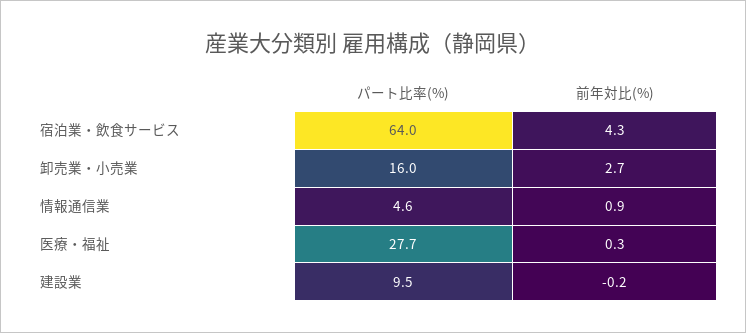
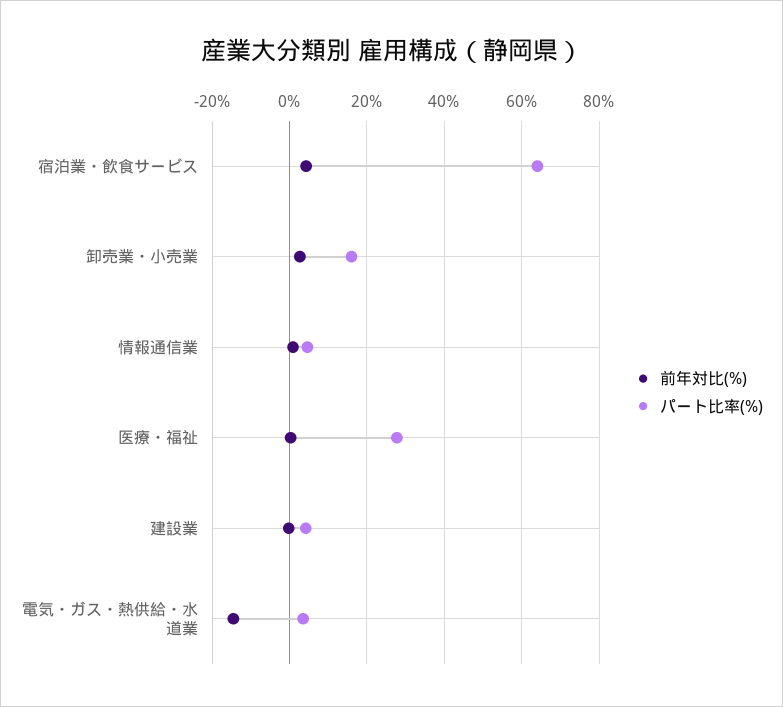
パート比率(%), 建設業: 9.5 -> 4
前年対比(%), 電気・ガス・熱供給・水道業: none -> -14
パート比率(%), 電気・ガス・熱供給・水道業: none -> 4

